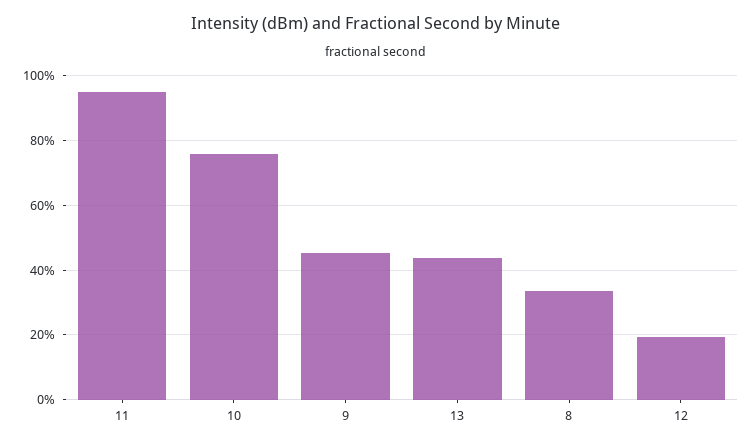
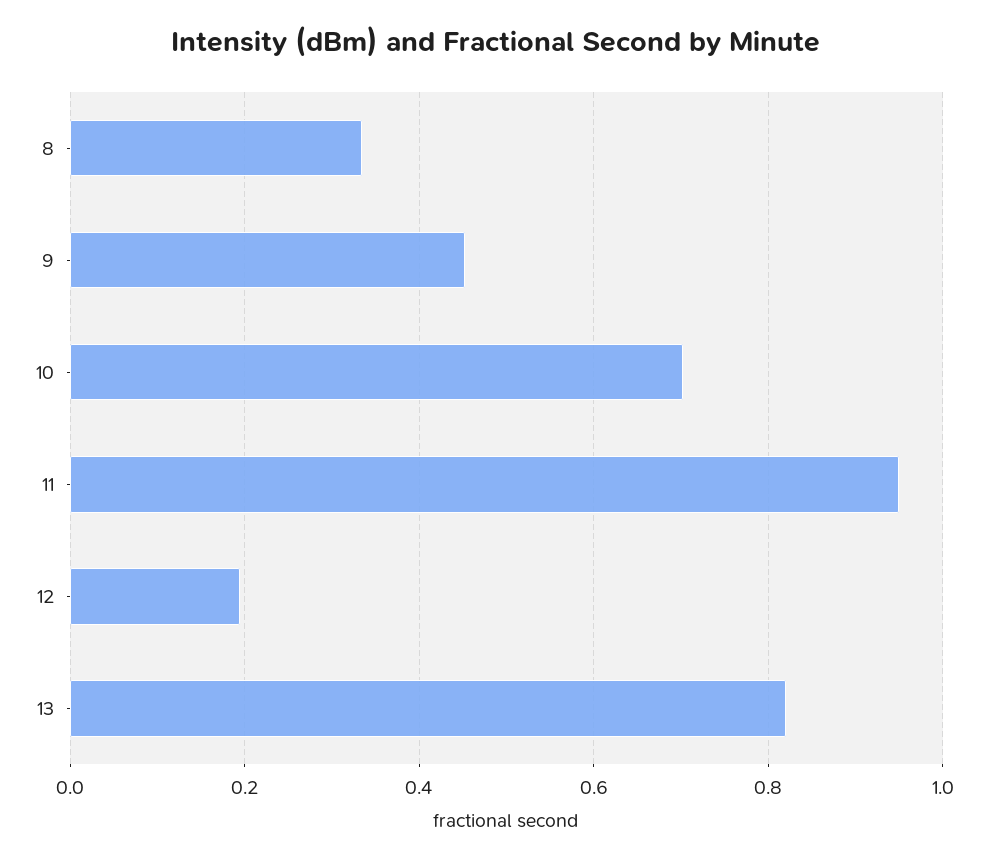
10: 0.76 -> 0.7
13: 0.44 -> 0.82

